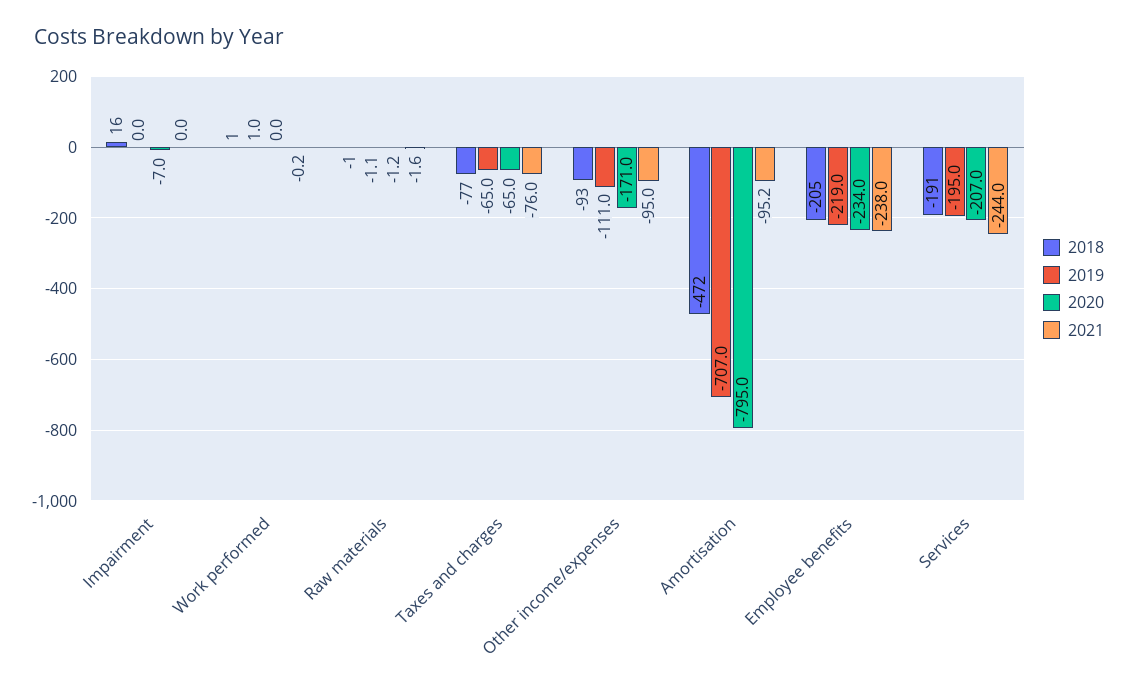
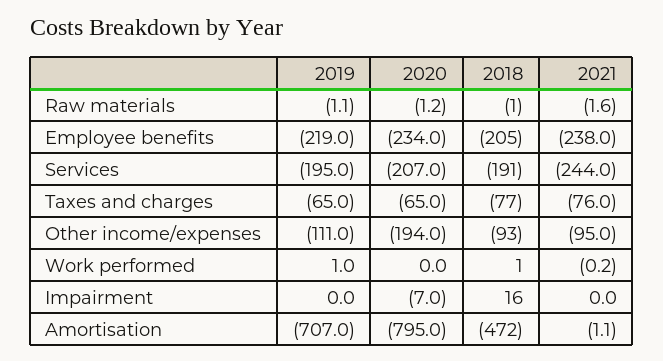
2020, Other income/expenses: -171 -> -194
2021, Amortisation: -95.2 -> -1.1

